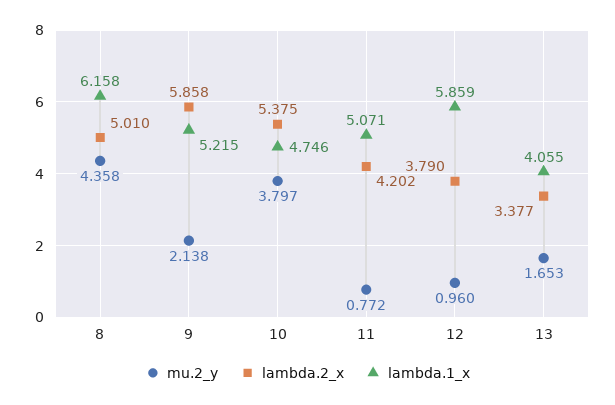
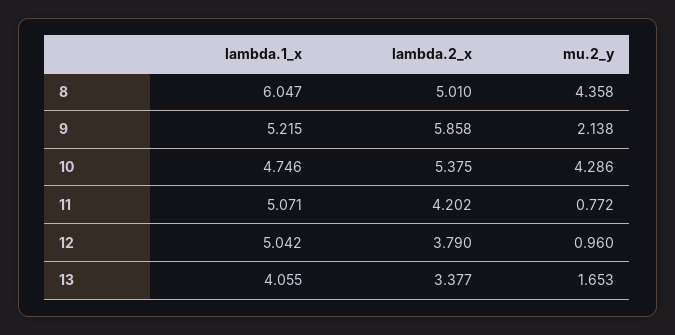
lambda.1_x, 8: 6.158 -> 6.047
mu.2_y, 10: 3.797 -> 4.286
lambda.1_x, 12: 5.859 -> 5.042

